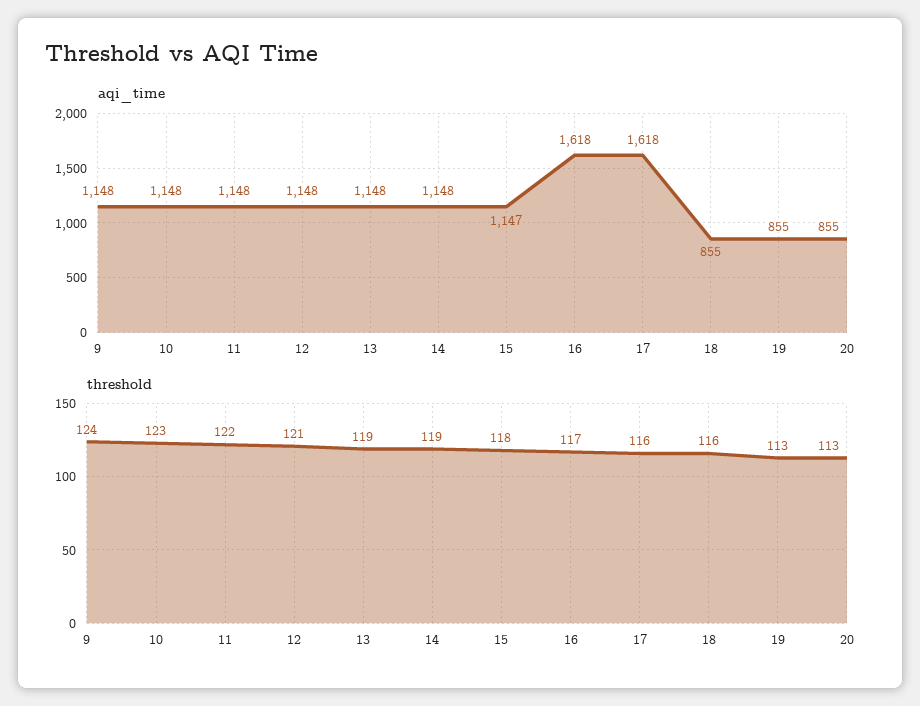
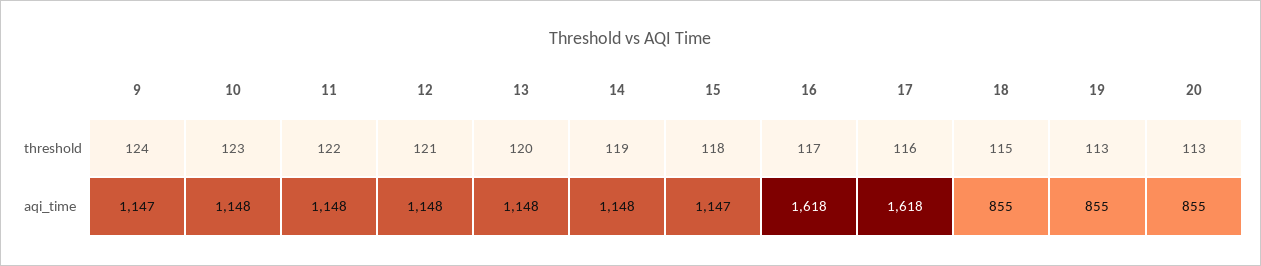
aqi_time, 9: 1148 -> 1147
threshold, 13: 119 -> 120
threshold, 18: 116 -> 115

